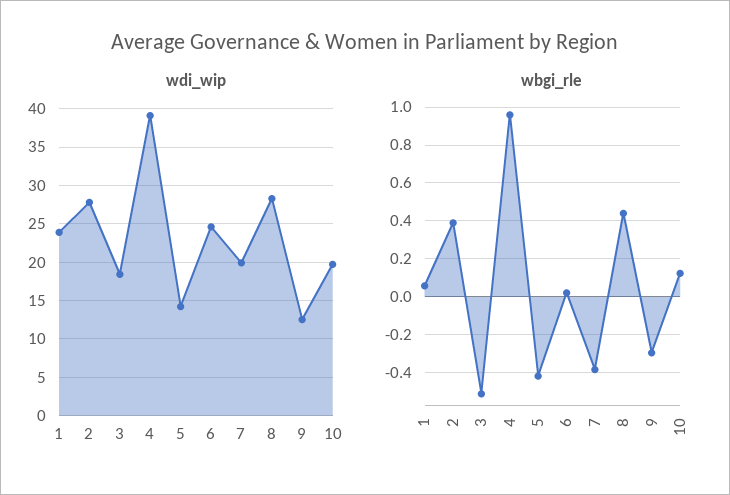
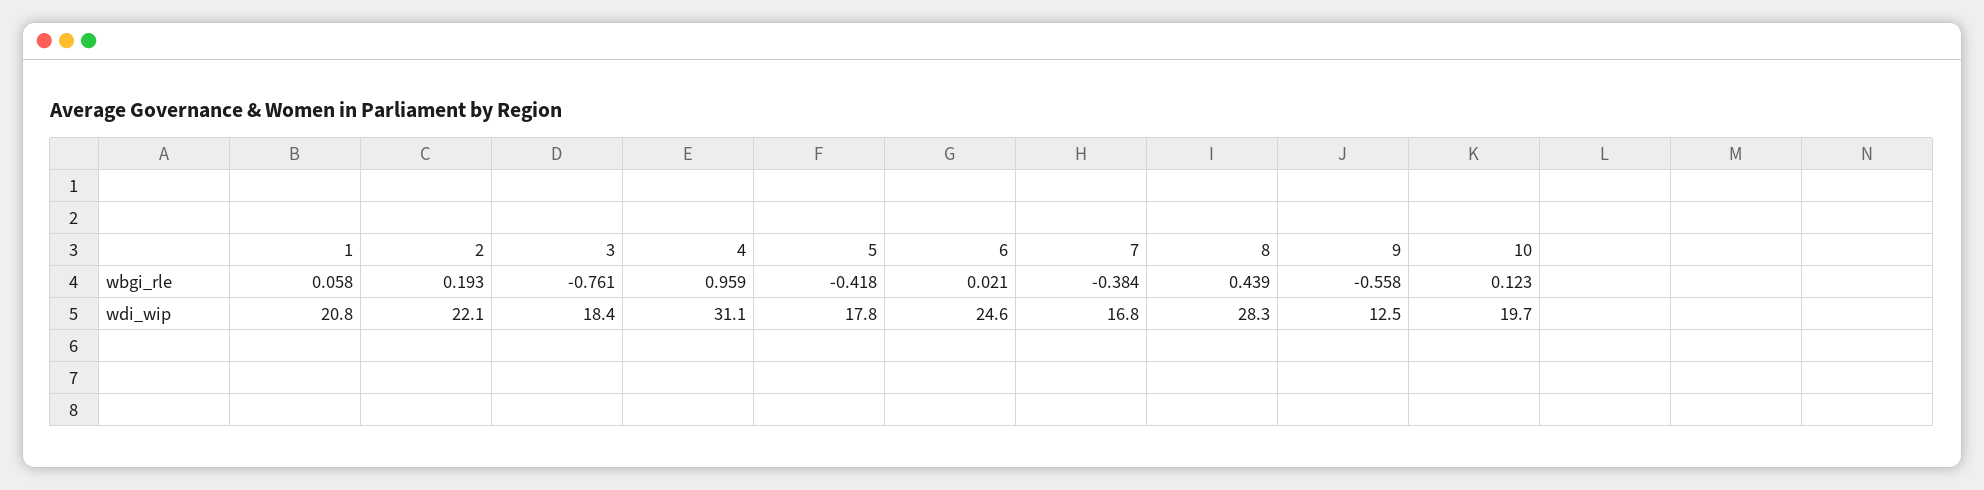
wdi_wip, 1: 24 -> 20.8
wdi_wip, 2: 28 -> 22.1
wdi_wip, 4: 39 -> 31.1
wdi_wip, 5: 14 -> 17.8
wdi_wip, 7: 20 -> 16.8
wbgi_rle, 2: 0.4 -> 0.193
wbgi_rle, 3: -0.5 -> -0.761
wbgi_rle, 9: -0.3 -> -0.558

